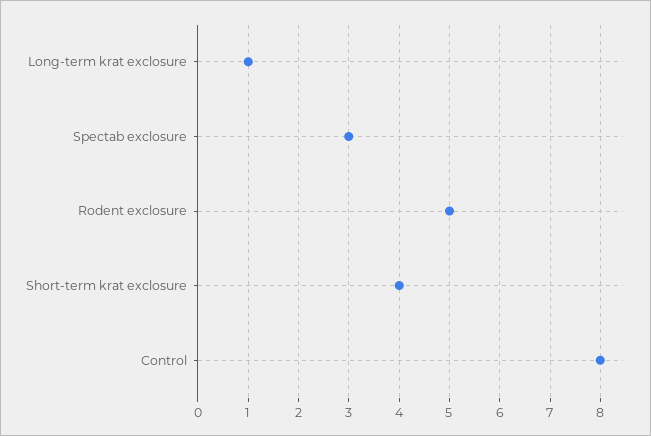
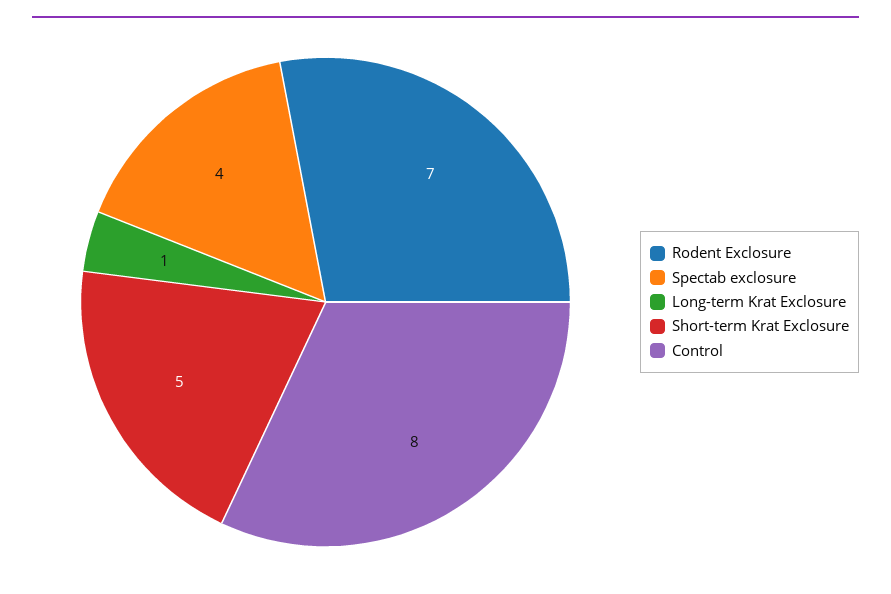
Spectab exclosure: 3 -> 4
Rodent exclosure: 5 -> 7
Short-term krat exclosure: 4 -> 5

